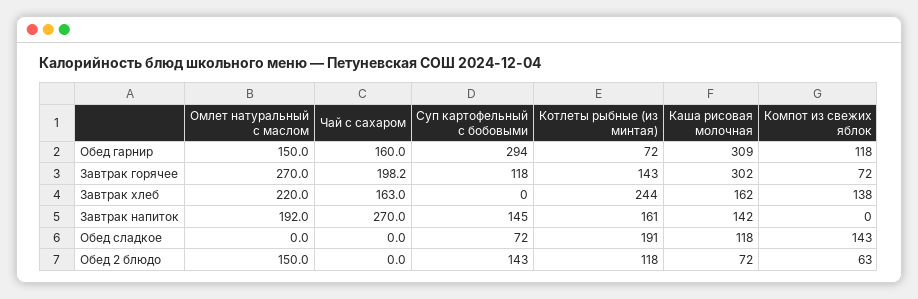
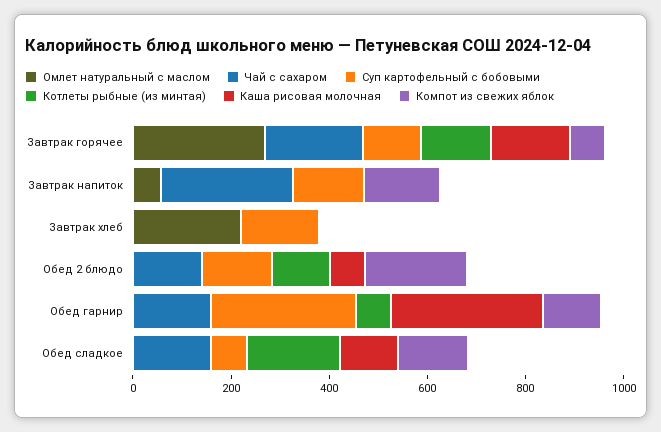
Омлет натуральный с маслом, Обед гарнир: 150 -> 0
Каша рисовая молочная, Завтрак горячее: 302 -> 150
Чай с сахаром, Завтрак хлеб: 163 -> 0
Суп картофельный с бобовыми, Завтрак хлеб: 0 -> 150
Котлеты рыбные (из минтая), Завтрак хлеб: 244 -> 0
Каша рисовая молочная, Завтрак хлеб: 162 -> 0
Компот из свежих яблок, Завтрак хлеб: 138 -> 0
Омлет натуральный с маслом, Завтрак напиток: 192 -> 50
Котлеты рыбные (из минтая), Завтрак напиток: 161 -> 0
Каша рисовая молочная, Завтрак напиток: 142 -> 0
Компот из свежих яблок, Завтрак напиток: 0 -> 150
Чай с сахаром, Обед сладкое: 0 -> 150
Омлет натуральный с маслом, Обед 2 блюдо: 150 -> 0
Чай с сахаром, Обед 2 блюдо: 0 -> 150
Компот из свежих яблок, Обед 2 блюдо: 63 -> 200

